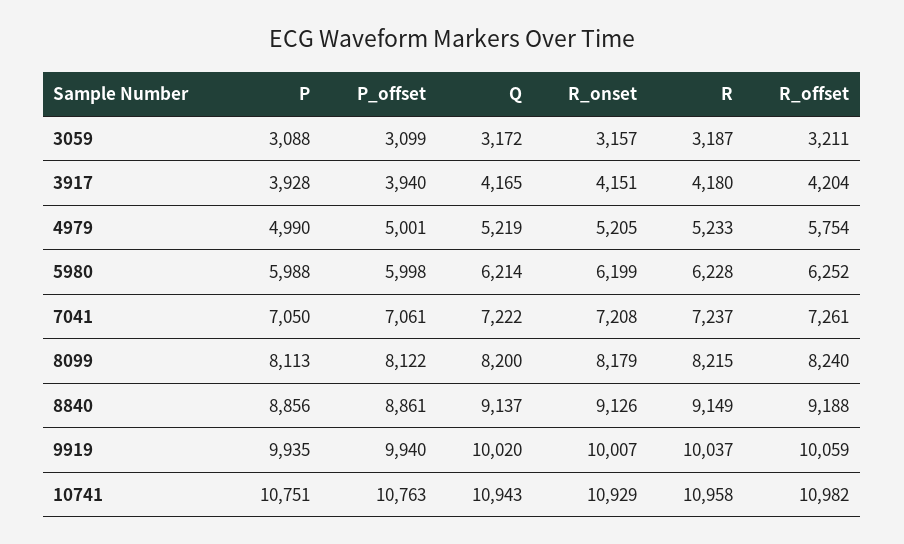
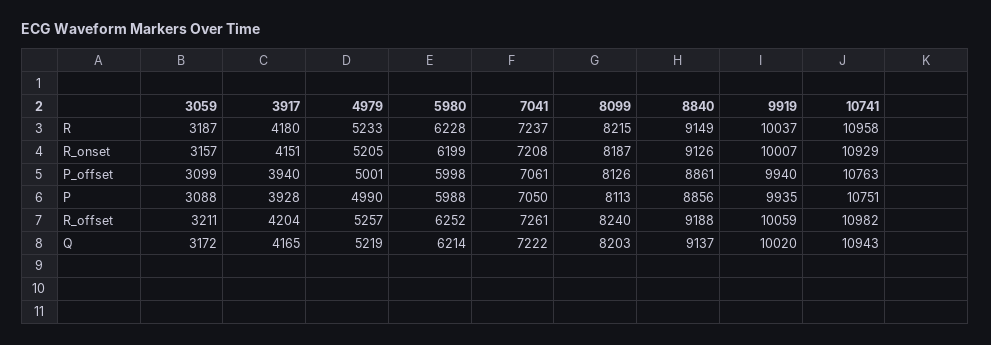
R_offset, 4979: 5754 -> 5257
P_offset, 8099: 8122 -> 8126
Q, 8099: 8200 -> 8203
R_onset, 8099: 8179 -> 8187

